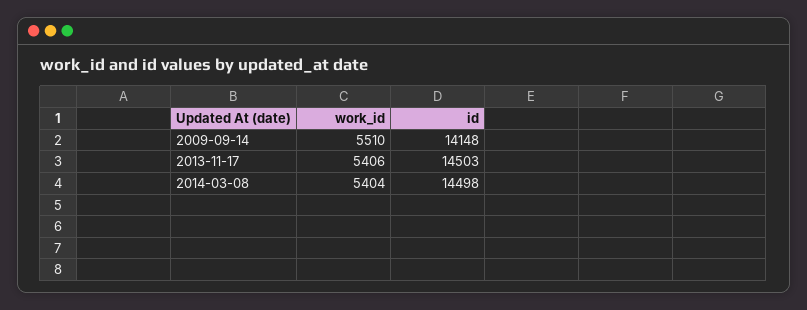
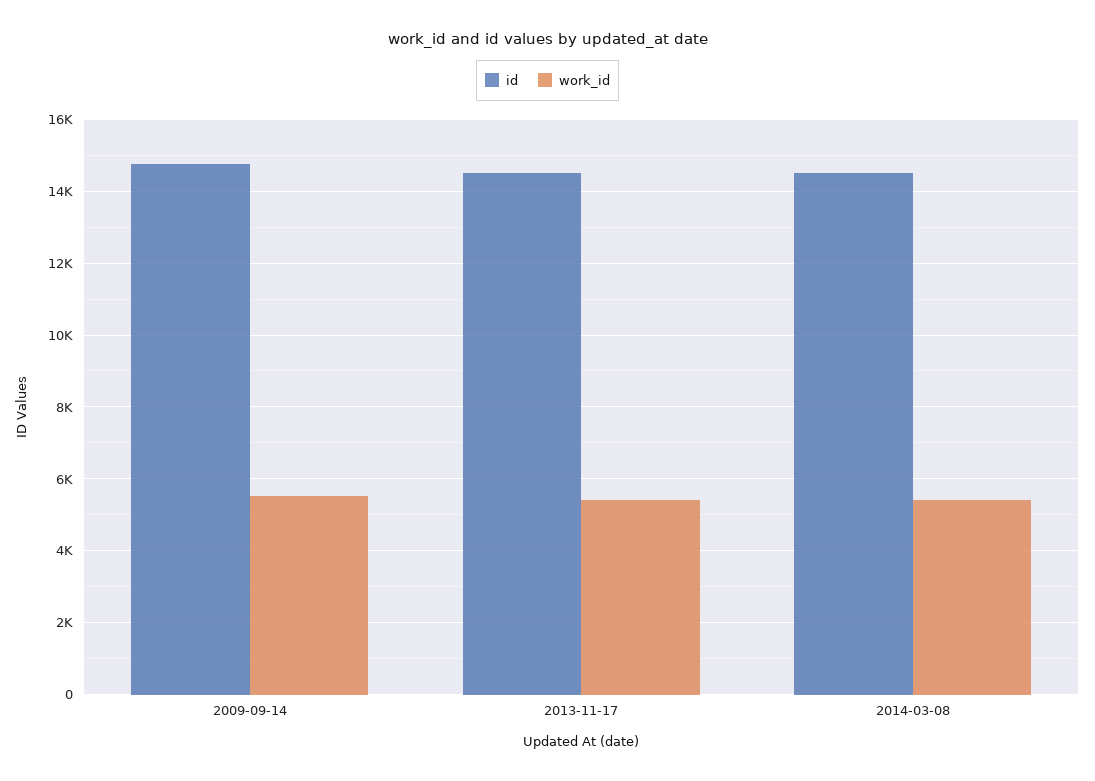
id, 2009-09-14: 14148 -> 14800

